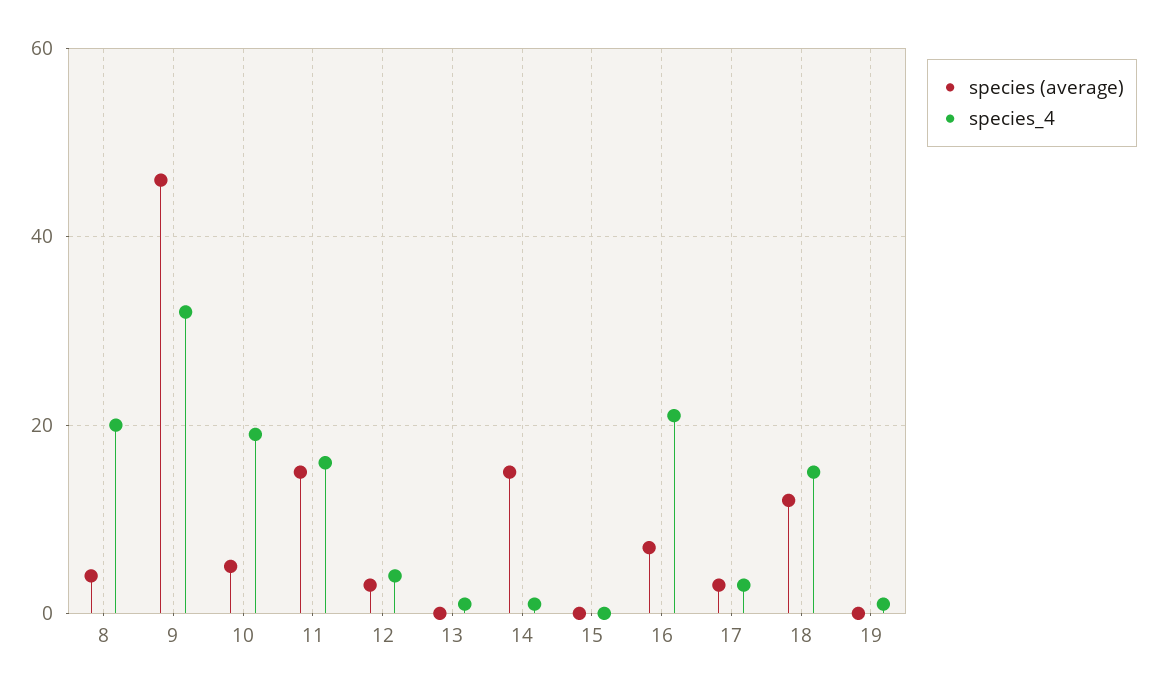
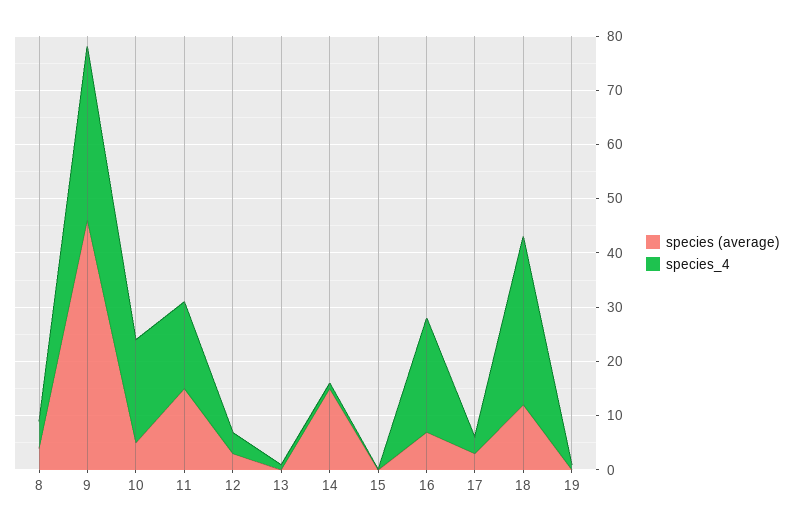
species_4, 8: 20 -> 5
species_4, 18: 15 -> 30

